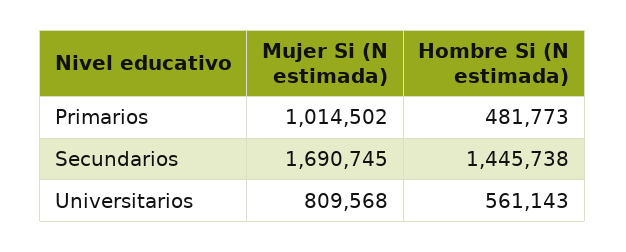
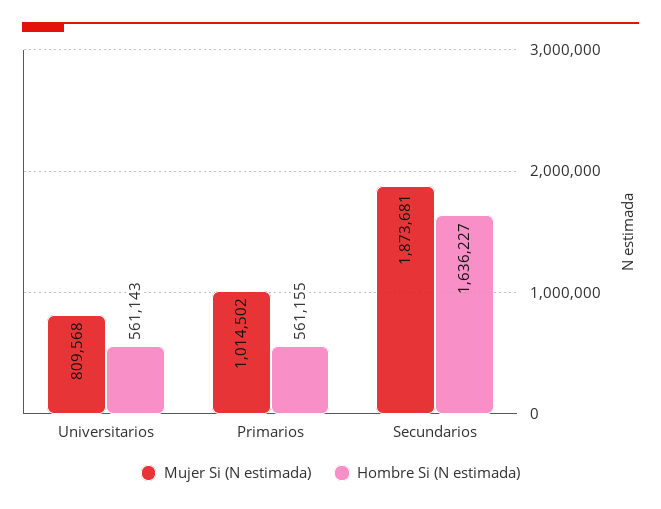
Hombre Si (N estimada), Primarios: 481773 -> 561155
Mujer Si (N estimada), Secundarios: 1690745 -> 1873681
Hombre Si (N estimada), Secundarios: 1445738 -> 1636227

